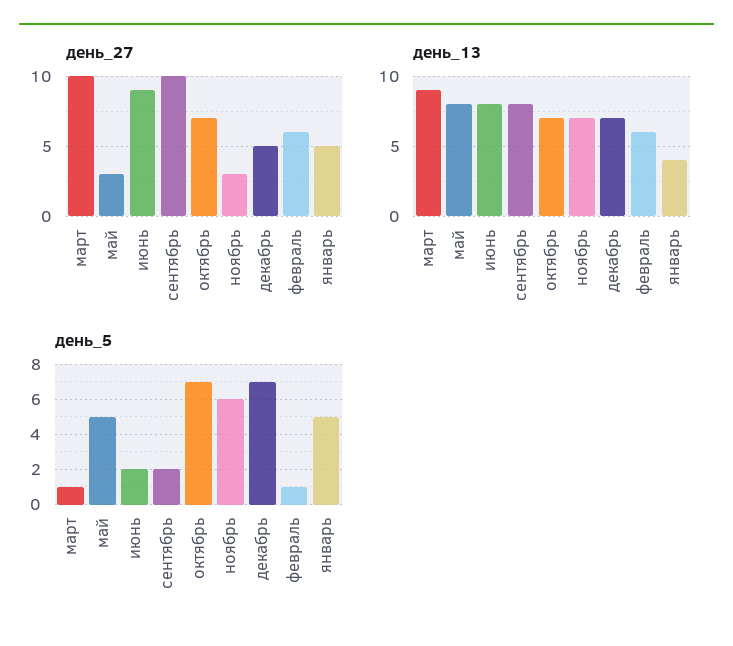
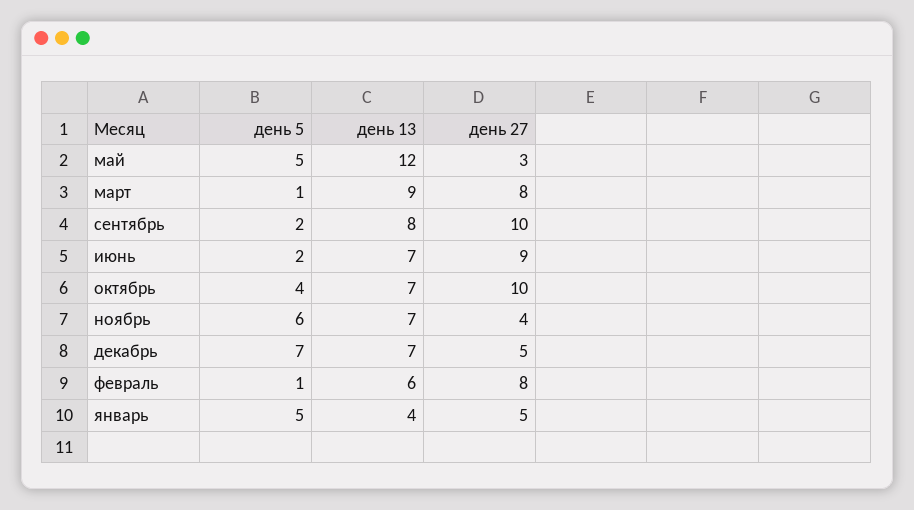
день_27, март: 10 -> 8
день_27, октябрь: 7 -> 10
день_27, ноябрь: 3 -> 4
день_27, февраль: 6 -> 8
день_13, май: 8 -> 12
день_13, июнь: 8 -> 7
день_5, октябрь: 7 -> 4

